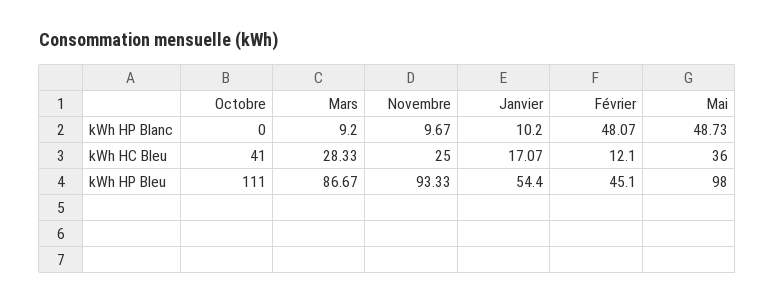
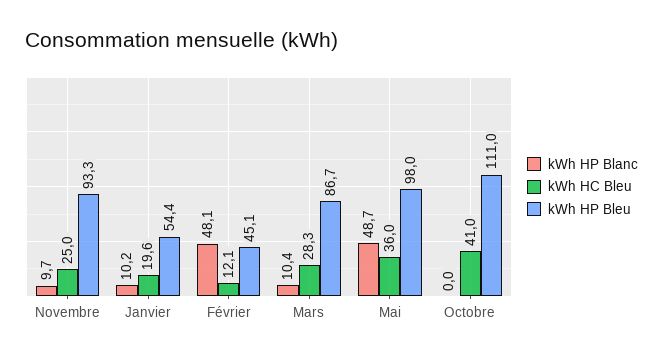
kWh HP Blanc, Mars: 9.2 -> 10.4
kWh HC Bleu, Janvier: 17.07 -> 19.6

